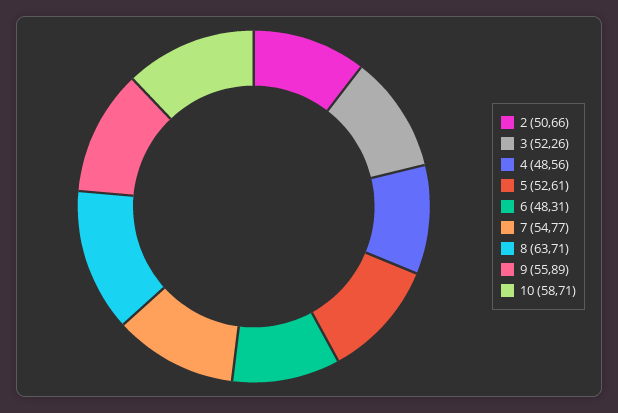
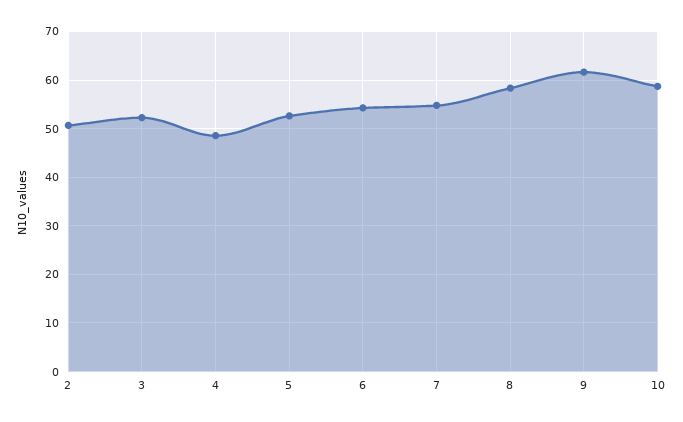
6: 48.31 -> 54
8: 63.71 -> 58
9: 55.89 -> 62

